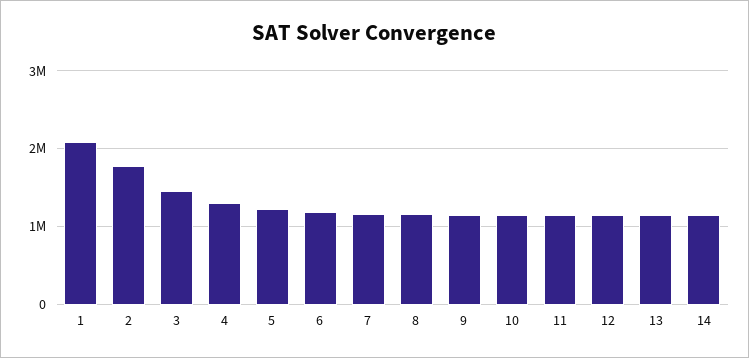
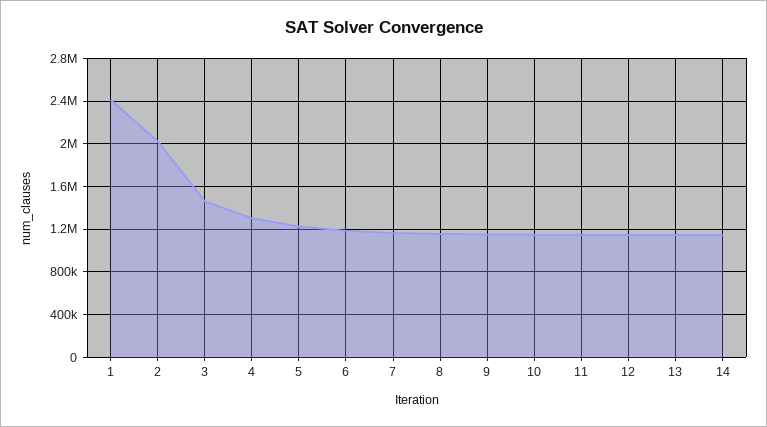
1: 2100000 -> 2400000
2: 1800000 -> 2000000

